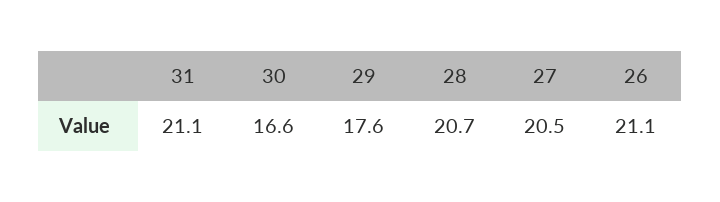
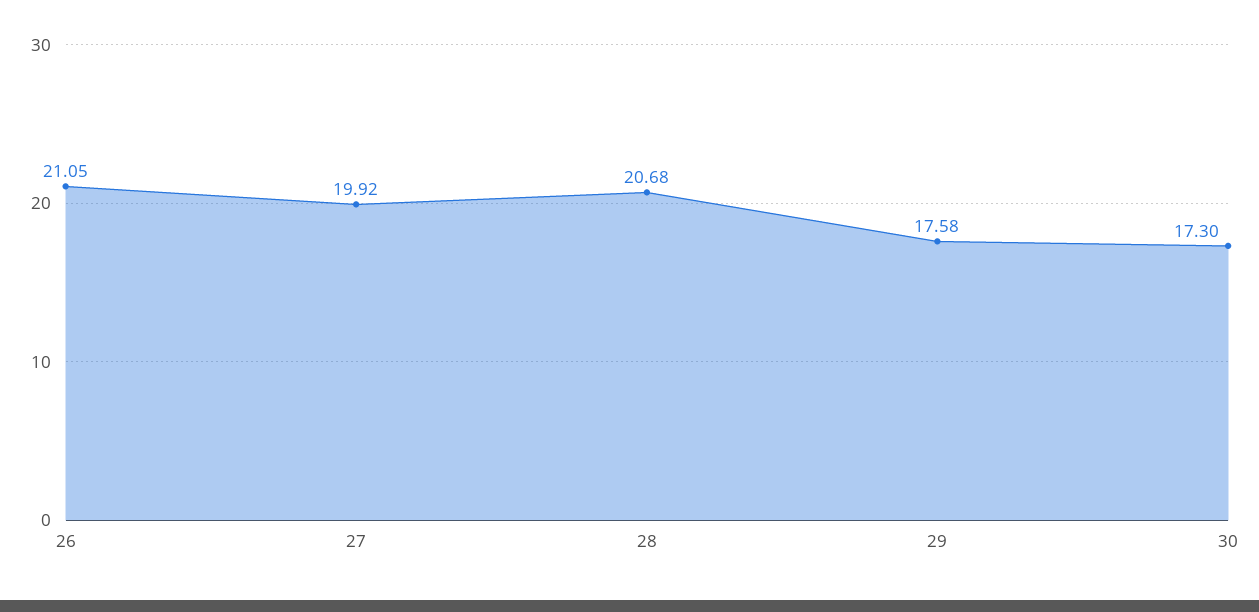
31: 21.1 -> none
30: 16.6 -> 17.3
27: 20.5 -> 19.92

